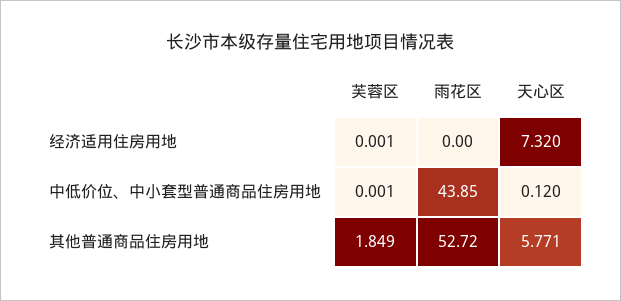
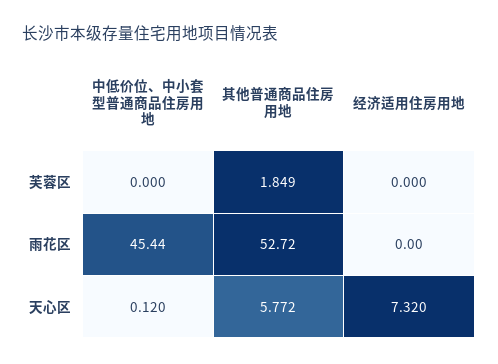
芙蓉区, 经济适用住房用地: 0.001 -> 0
芙蓉区, 中低价位、中小套型普通商品住房用地: 0.001 -> 0
雨花区, 中低价位、中小套型普通商品住房用地: 43.85 -> 45.44
天心区, 其他普通商品住房用地: 5.771 -> 5.772

